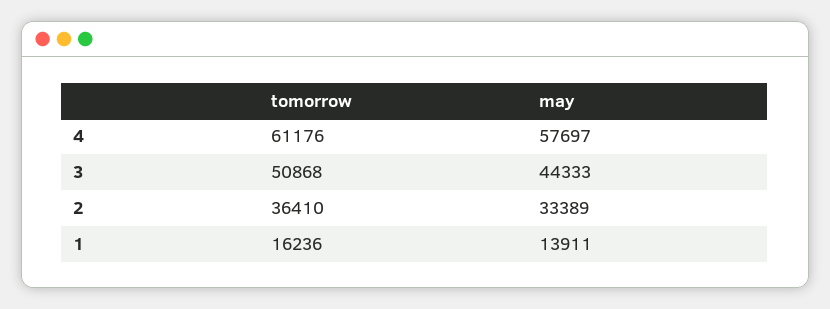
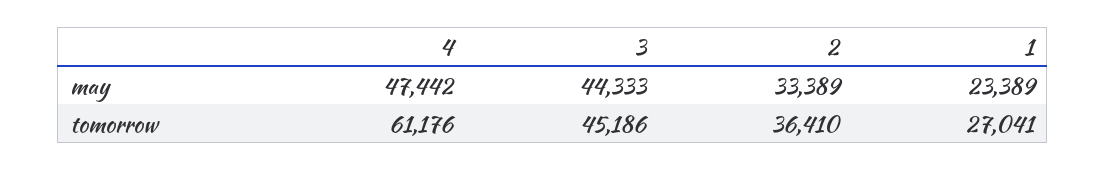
may, 4: 57697 -> 47442
tomorrow, 3: 50868 -> 45186
tomorrow, 1: 16236 -> 27041
may, 1: 13911 -> 23389

